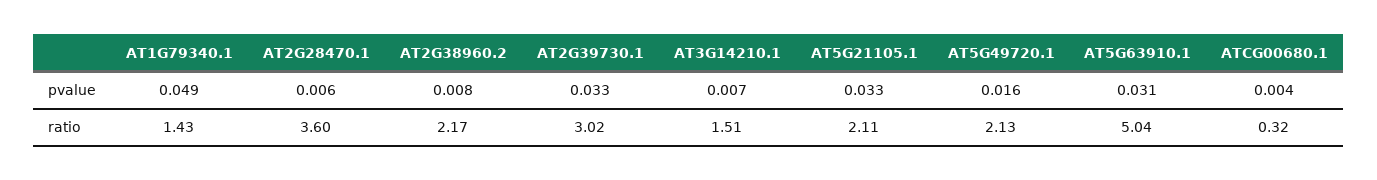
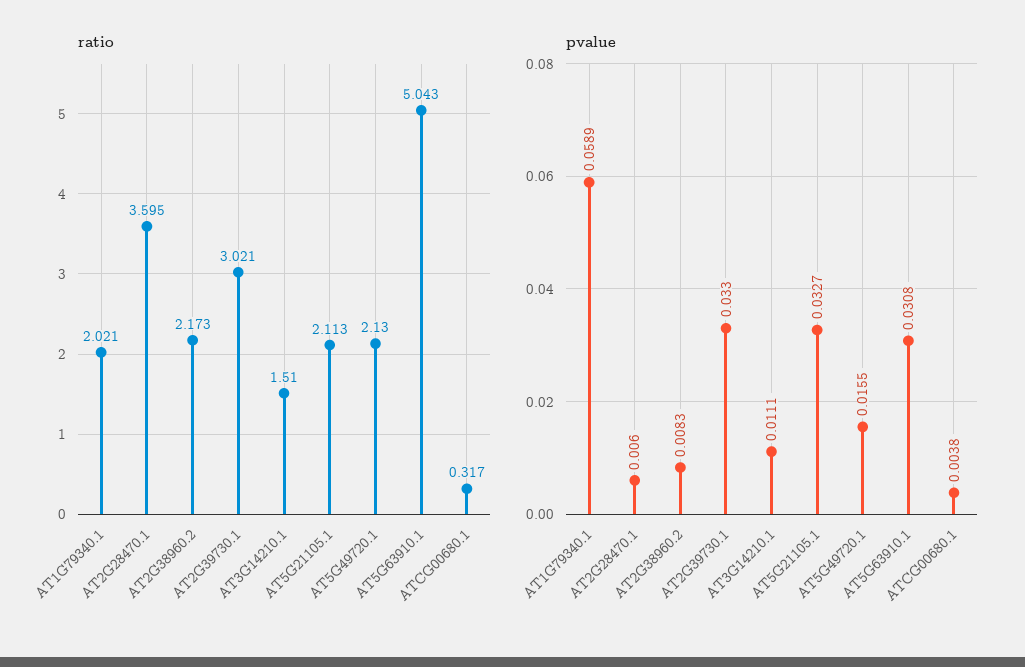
pvalue, AT1G79340.1: 0.049 -> 0.0589
pvalue, AT3G14210.1: 0.007 -> 0.0111
ratio, AT1G79340.1: 1.43 -> 2.021

